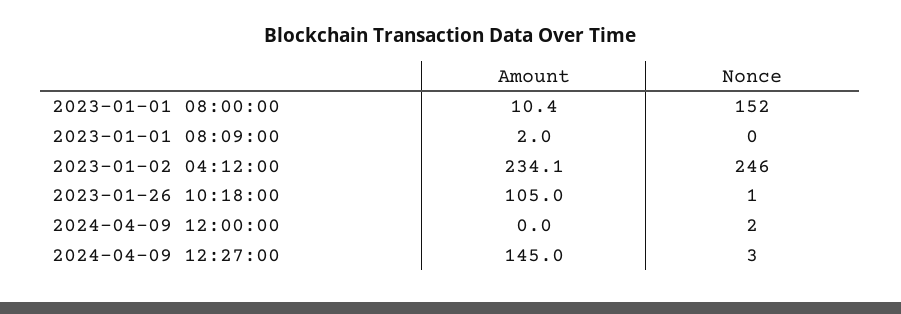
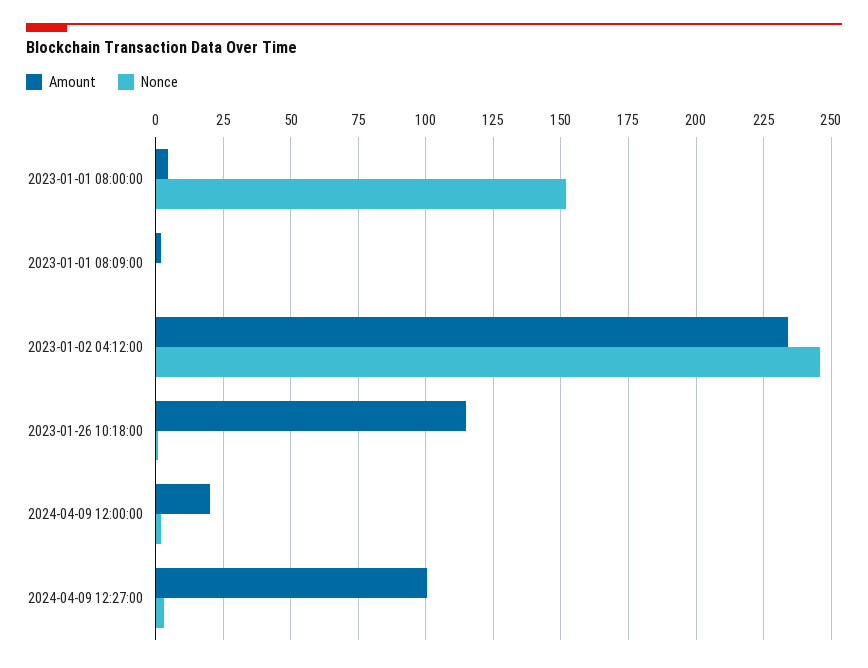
Amount, 2023-01-01 08:00:00: 10.4 -> 5
Amount, 2023-01-26 10:18:00: 105 -> 115
Amount, 2024-04-09 12:00:00: 0 -> 20
Amount, 2024-04-09 12:27:00: 145 -> 100

